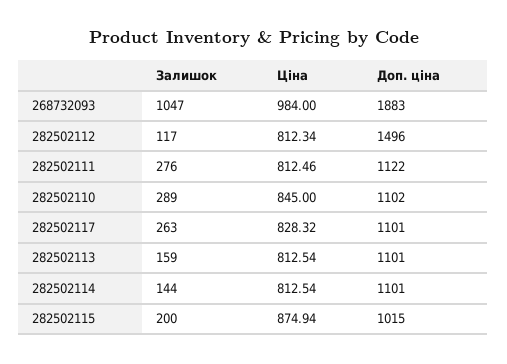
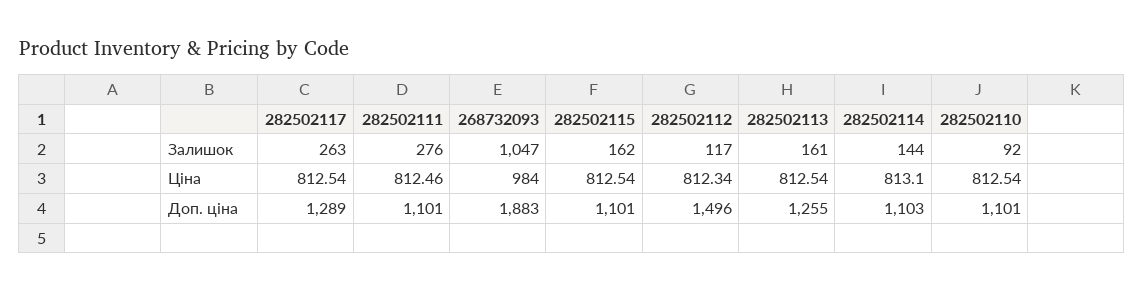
Доп. ціна, 282502111: 1122 -> 1101
Залишок, 282502110: 289 -> 92
Ціна, 282502110: 845 -> 812.54
Доп. ціна, 282502110: 1102 -> 1101
Ціна, 282502117: 828.32 -> 812.54
Доп. ціна, 282502117: 1101 -> 1289
Залишок, 282502113: 159 -> 161
Доп. ціна, 282502113: 1101 -> 1255
Ціна, 282502114: 812.54 -> 813.1
Доп. ціна, 282502114: 1101 -> 1103
Залишок, 282502115: 200 -> 162
Ціна, 282502115: 874.94 -> 812.54
Доп. ціна, 282502115: 1015 -> 1101

